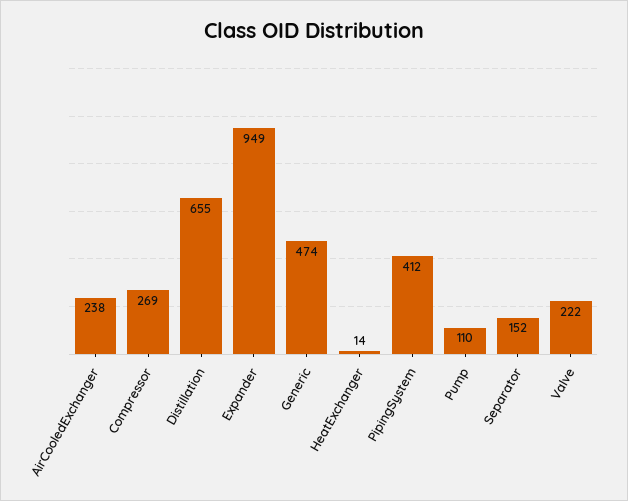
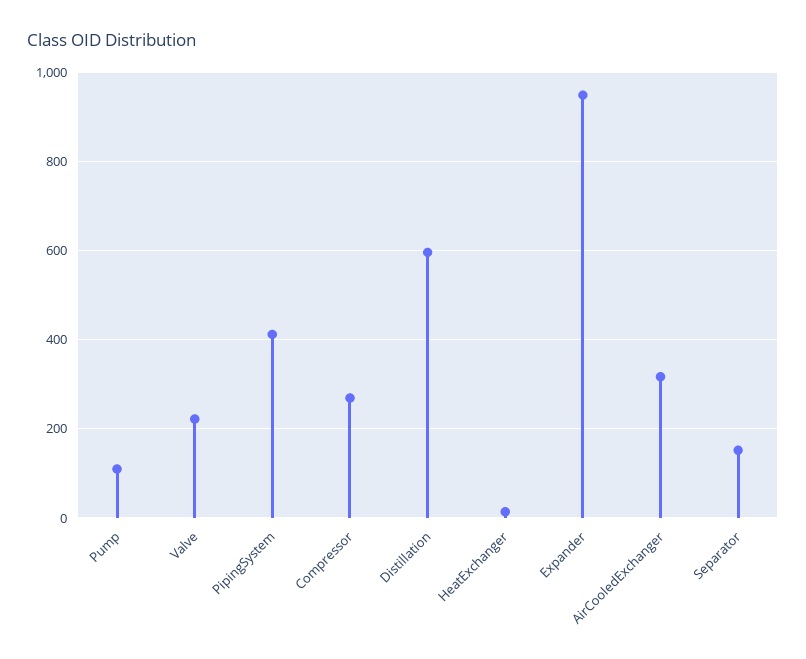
AirCooledExchanger: 238 -> 320
Distillation: 655 -> 600
Generic: 474 -> none

